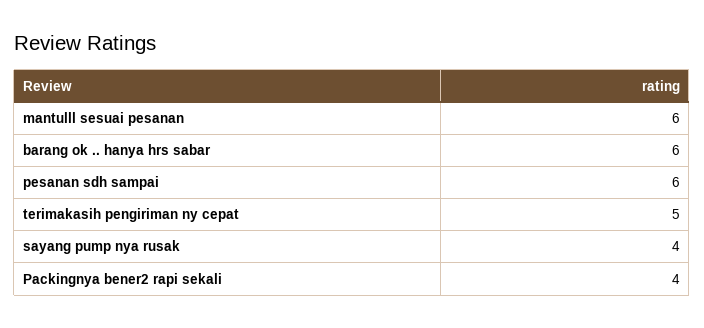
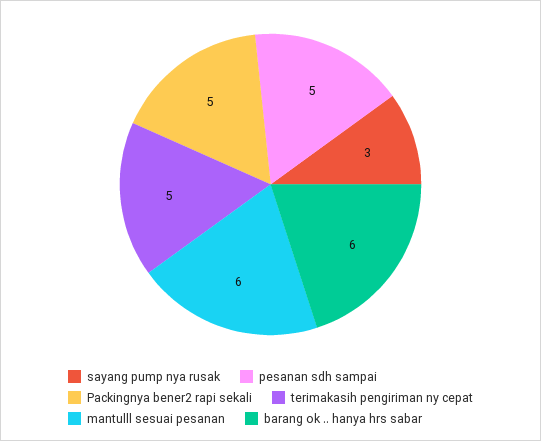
pesanan sdh sampai: 6 -> 5
sayang pump nya rusak: 4 -> 3
Packingnya bener2 rapi sekali: 4 -> 5

